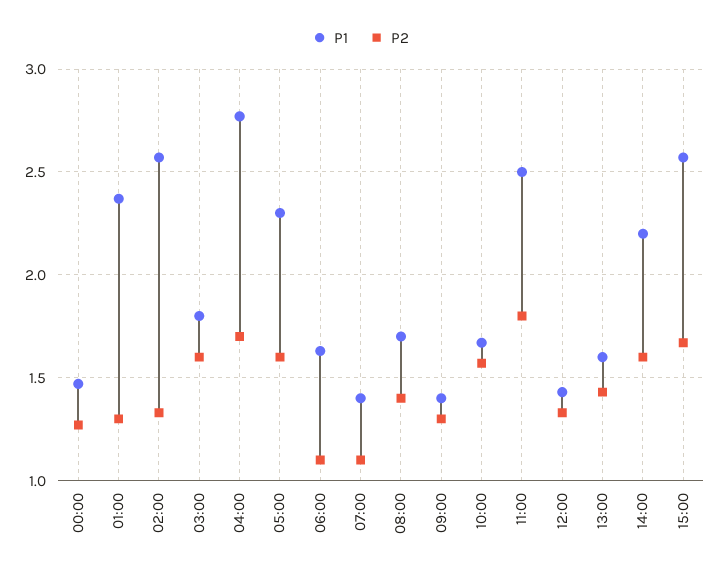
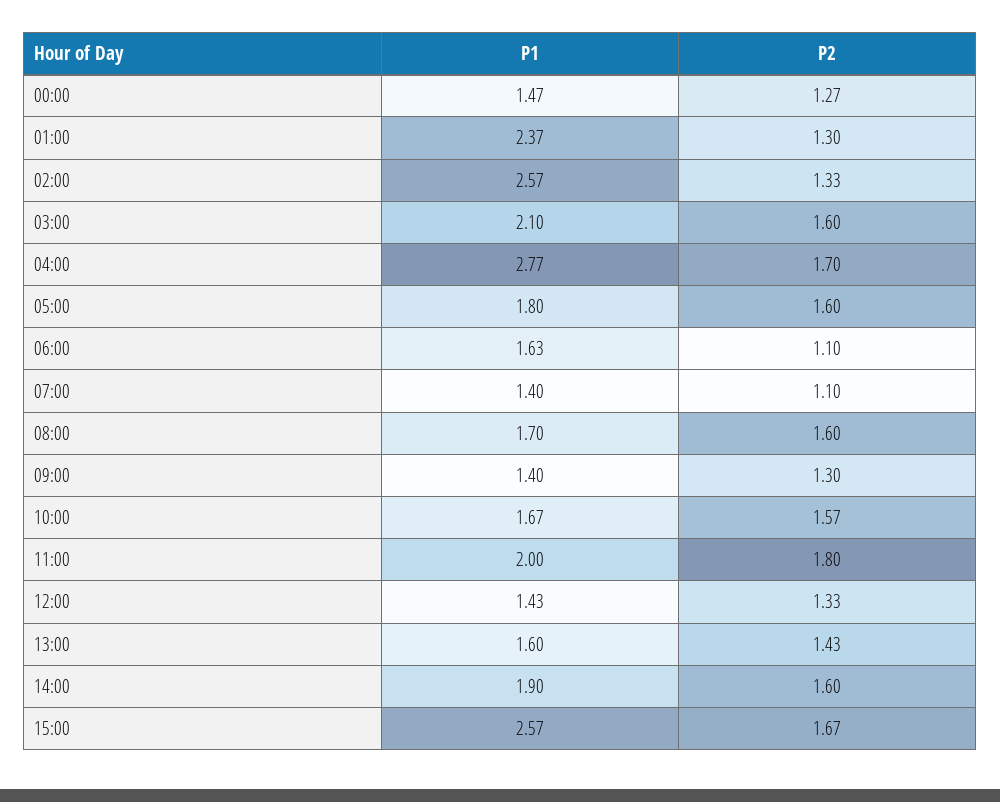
P1, 03:00: 1.8 -> 2.1
P1, 05:00: 2.3 -> 1.8
P2, 08:00: 1.4 -> 1.6
P1, 11:00: 2.5 -> 2
P1, 14:00: 2.2 -> 1.9

